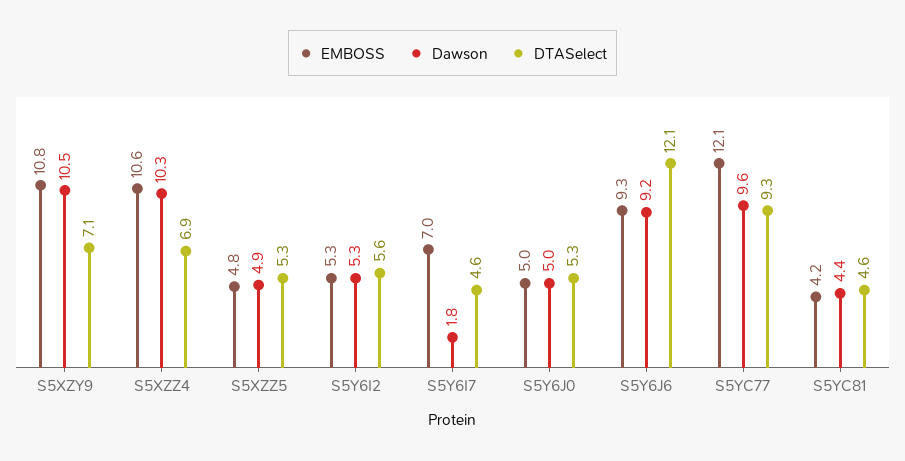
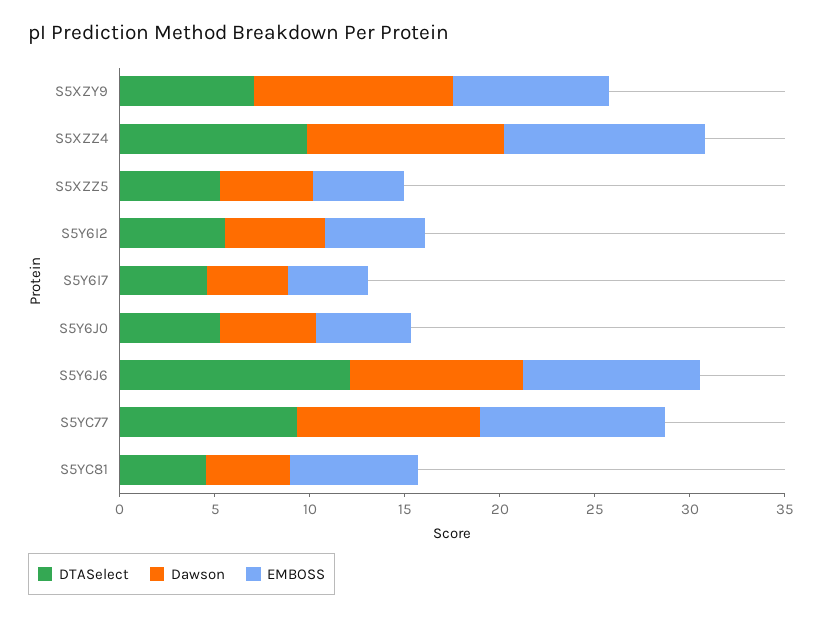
EMBOSS, S5XZY9: 10.8 -> 8
DTASelect, S5XZZ4: 6.9 -> 10
EMBOSS, S5Y6I7: 7 -> 4
Dawson, S5Y6I7: 1.8 -> 4
EMBOSS, S5YC77: 12.1 -> 10
EMBOSS, S5YC81: 4.2 -> 7

